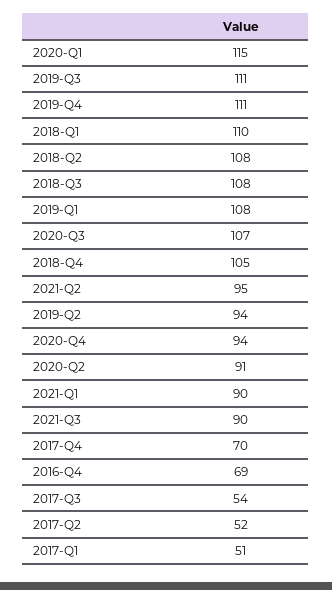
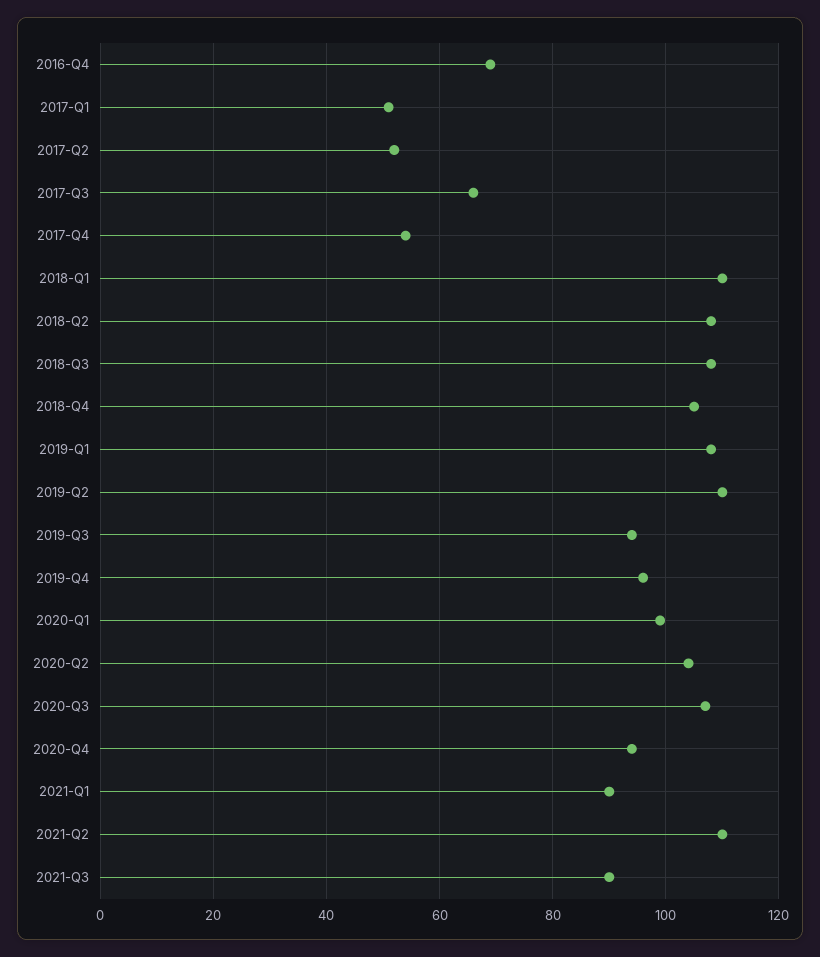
2020-Q1: 115 -> 100
2019-Q3: 111 -> 95
2019-Q4: 111 -> 95
2021-Q2: 95 -> 110
2019-Q2: 94 -> 110
2020-Q2: 91 -> 105
2017-Q4: 70 -> 55
2017-Q3: 54 -> 65

